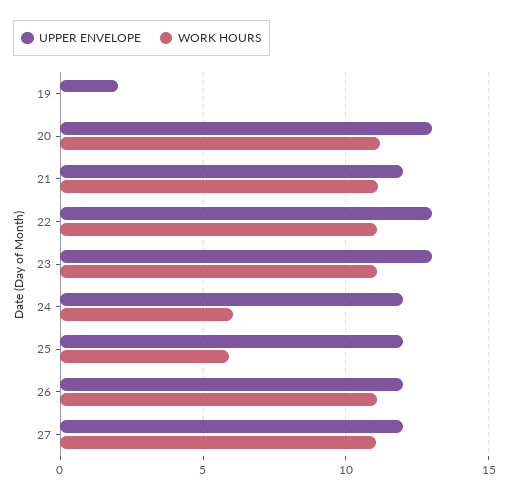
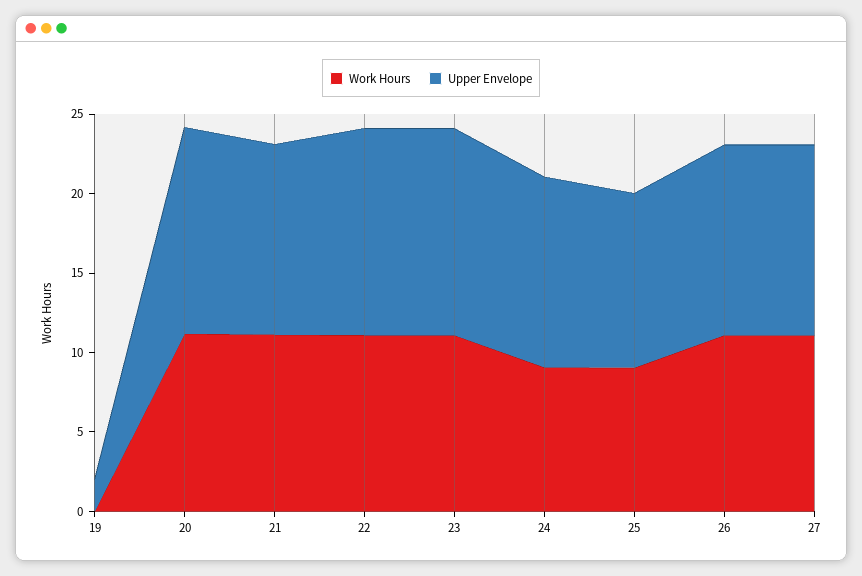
WORK HOURS, 24: 6 -> 9
UPPER ENVELOPE, 25: 12 -> 11
WORK HOURS, 25: 6 -> 9

